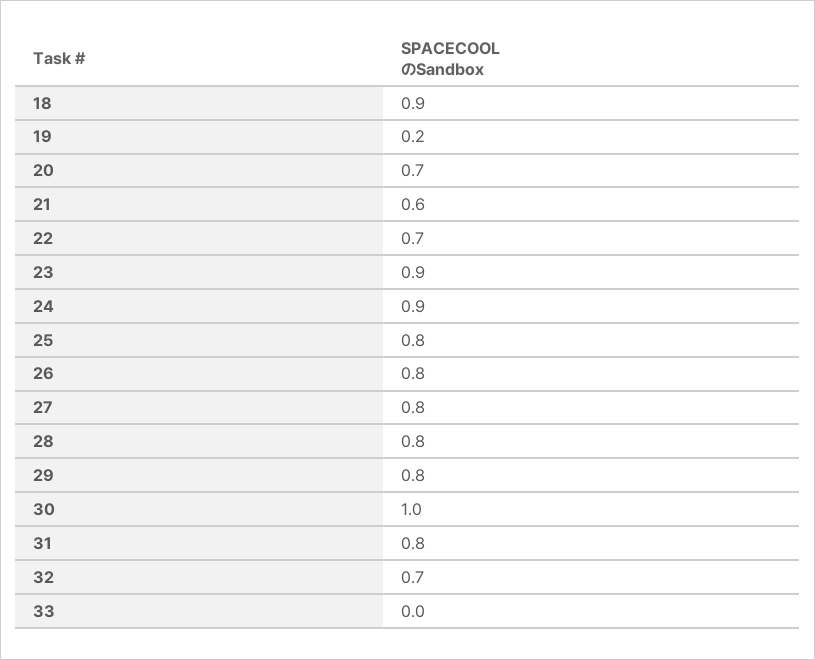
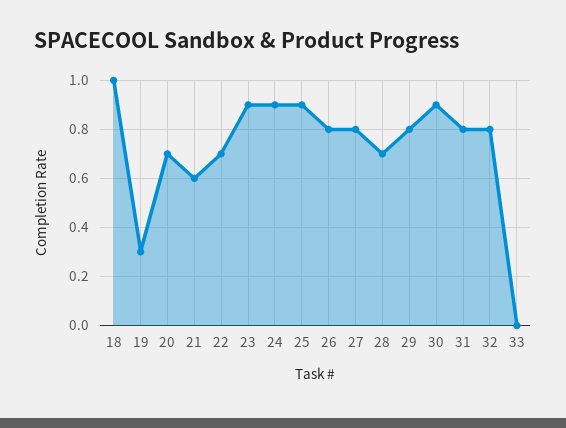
18: 0.9 -> 1
19: 0.2 -> 0.3
25: 0.8 -> 0.9
28: 0.8 -> 0.7
30: 1 -> 0.9
32: 0.7 -> 0.8

